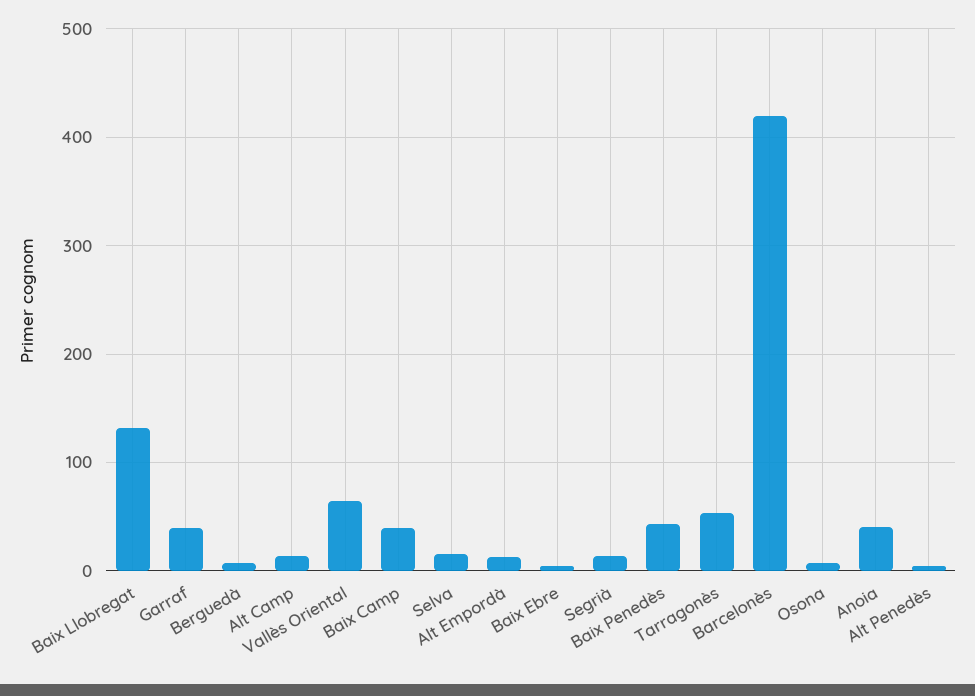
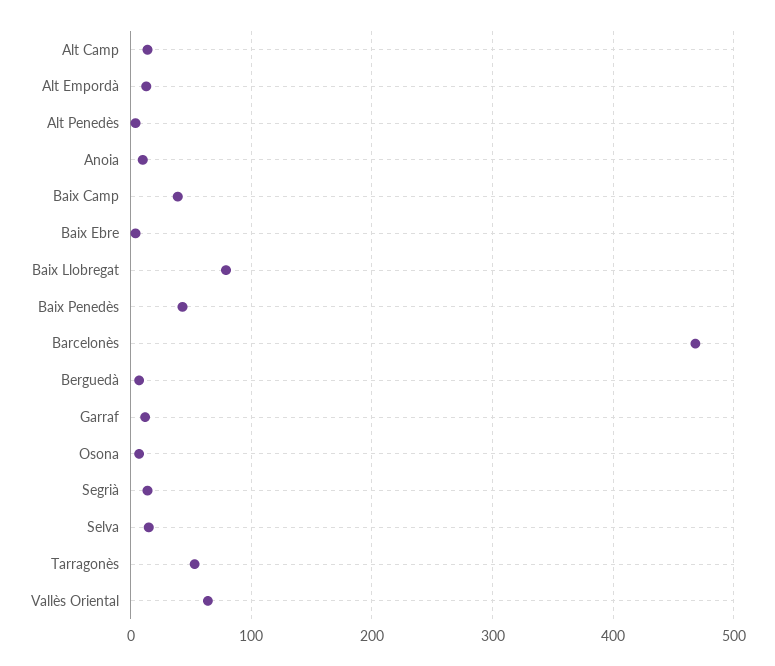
Baix Llobregat: 130 -> 80
Garraf: 40 -> 10
Barcelonès: 420 -> 470
Anoia: 40 -> 10

